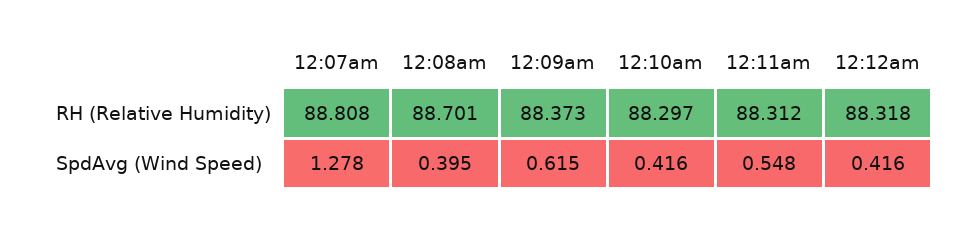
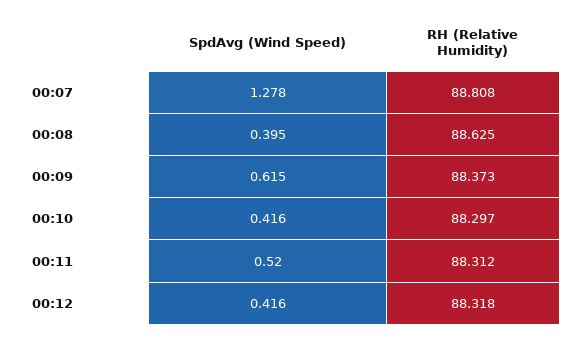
12:08am, RH (Relative Humidity): 88.701 -> 88.625
12:11am, SpdAvg (Wind Speed): 0.548 -> 0.52

